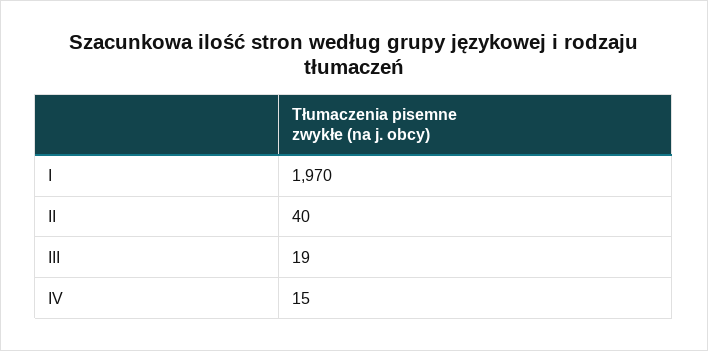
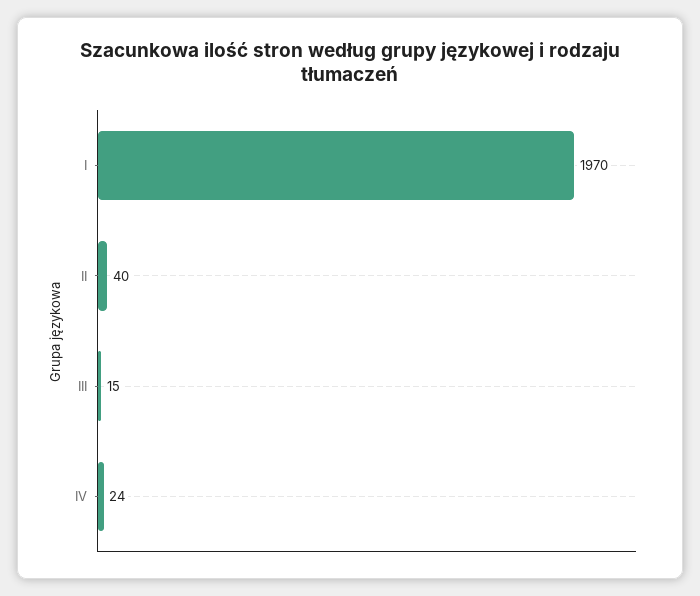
III: 19 -> 15
IV: 15 -> 24

